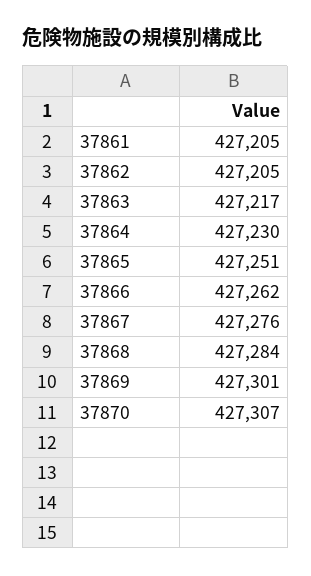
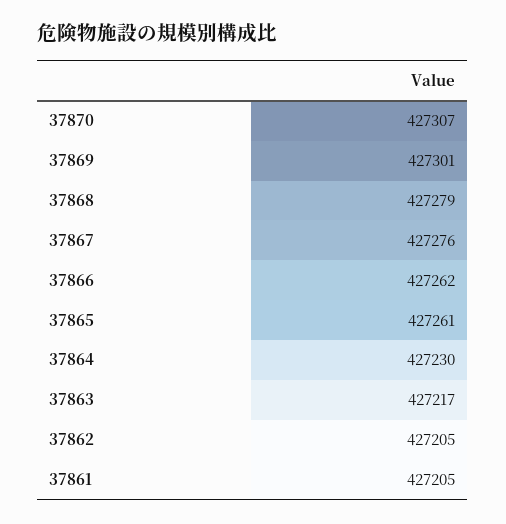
37865: 427251 -> 427261
37868: 427284 -> 427279

